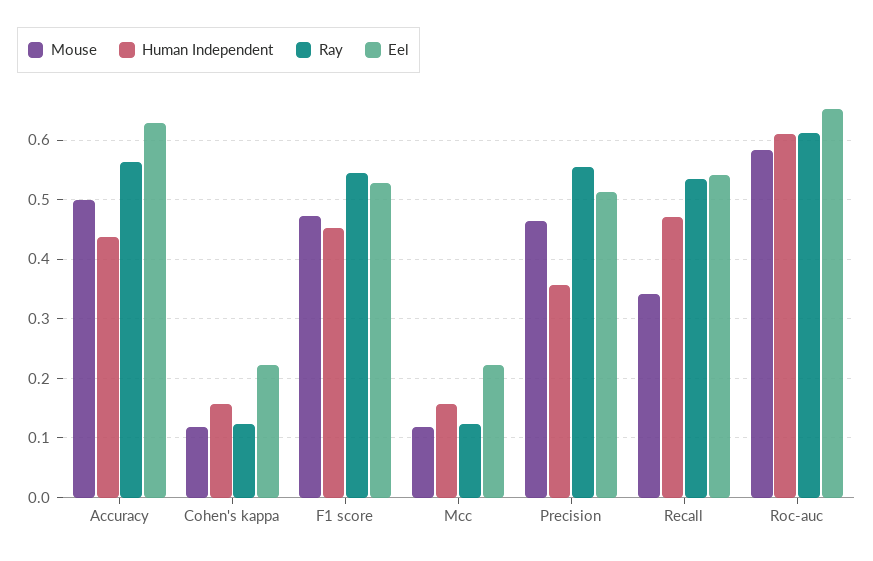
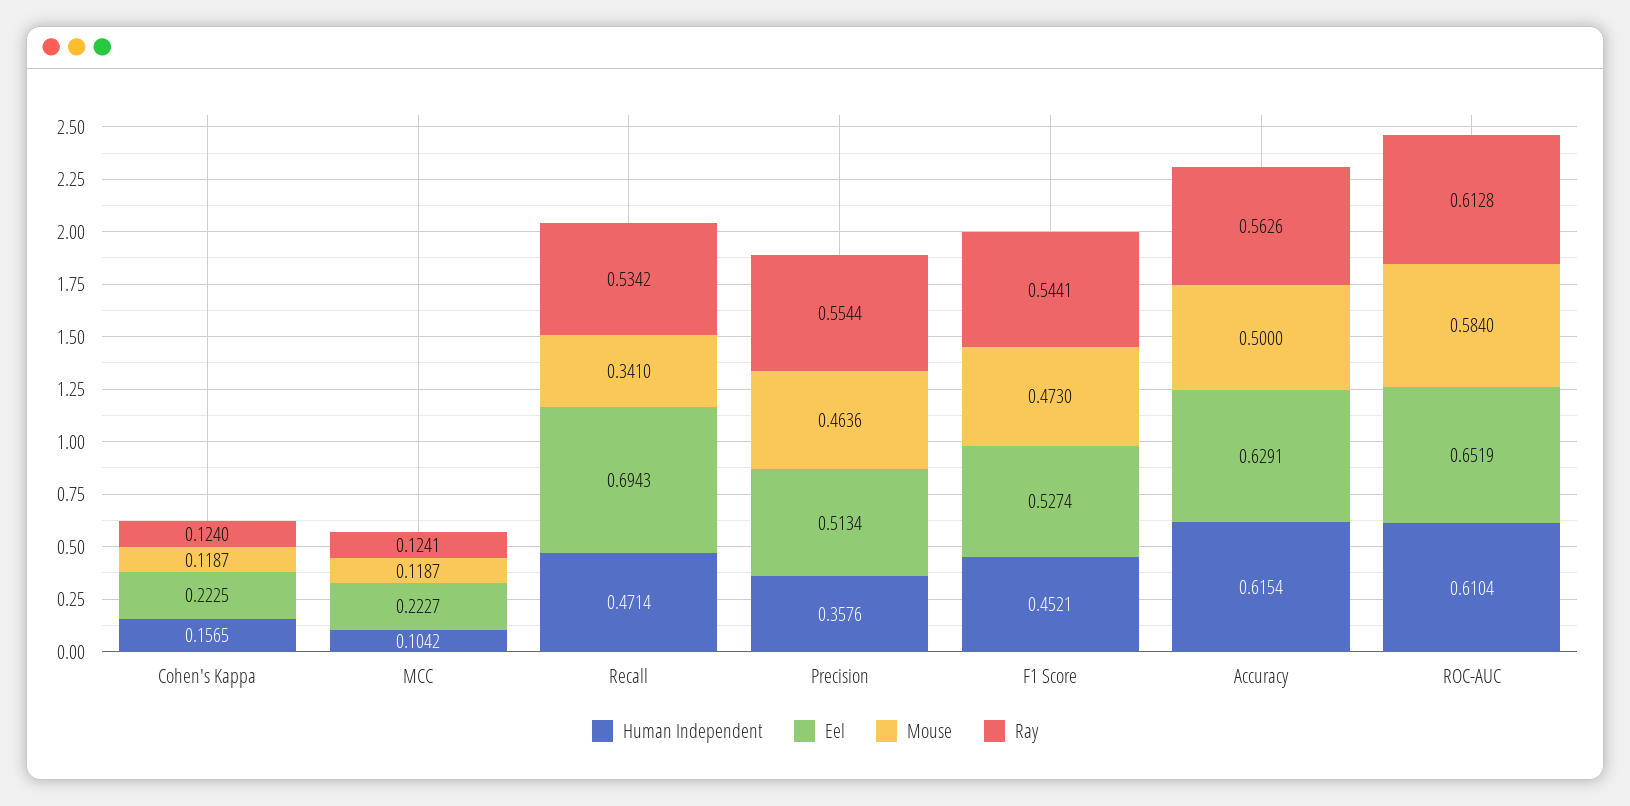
Human Independent, Accuracy: 0.44 -> 0.6154
Human Independent, Mcc: 0.16 -> 0.1042
Eel, Recall: 0.54 -> 0.6943

